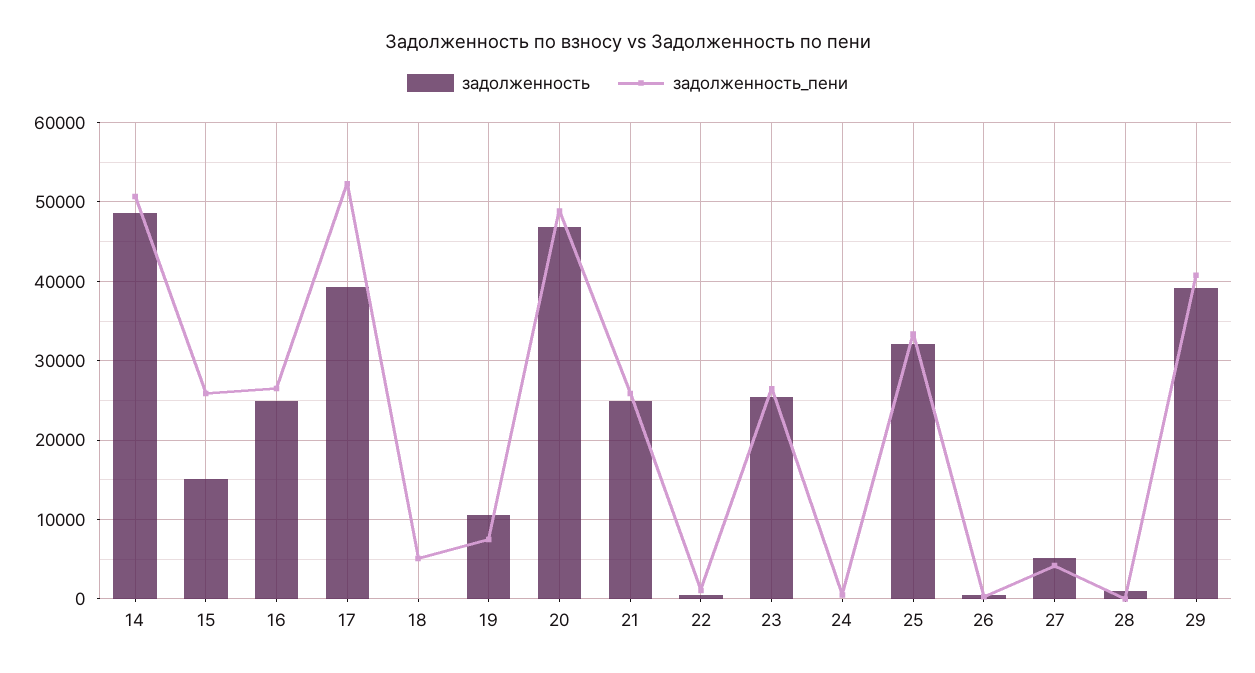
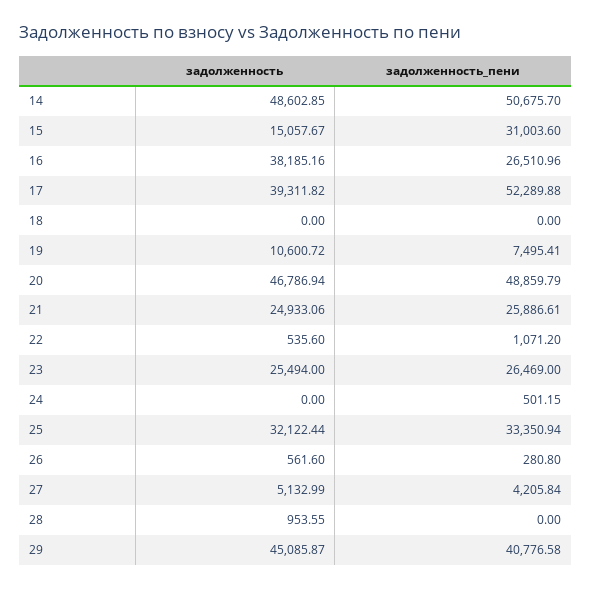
задолженность_пени, 15: 26000 -> 31003.6
задолженность, 16: 25000 -> 38185.16
задолженность_пени, 18: 5000 -> 0
задолженность, 29: 39000 -> 45085.87

